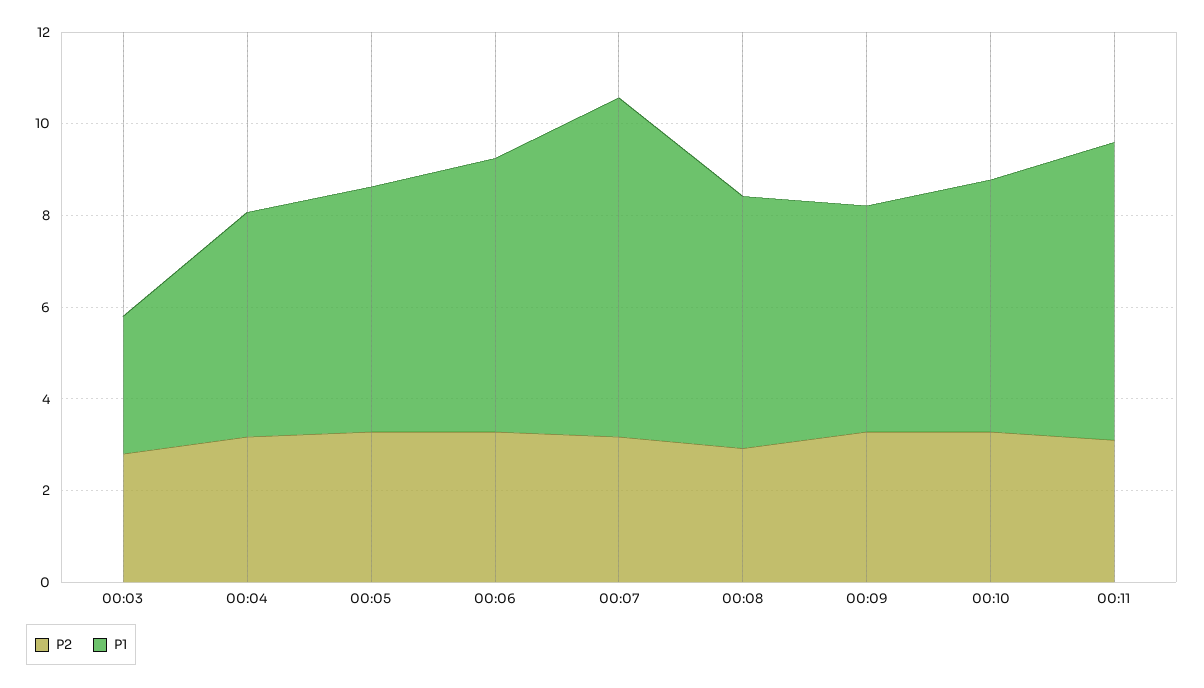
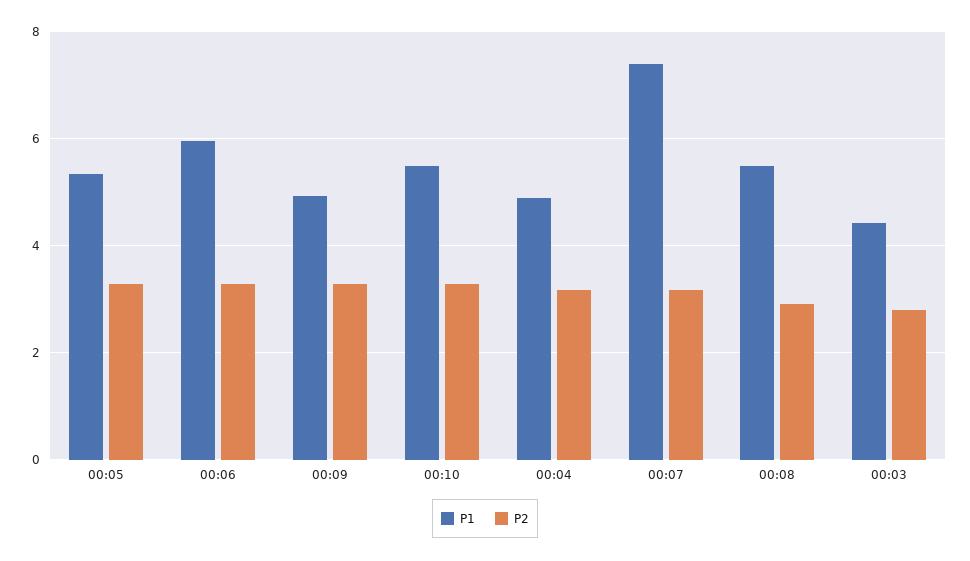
P1, 00:03: 3 -> 4.4
P2, 00:11: 3 -> none
P1, 00:11: 6.5 -> none

